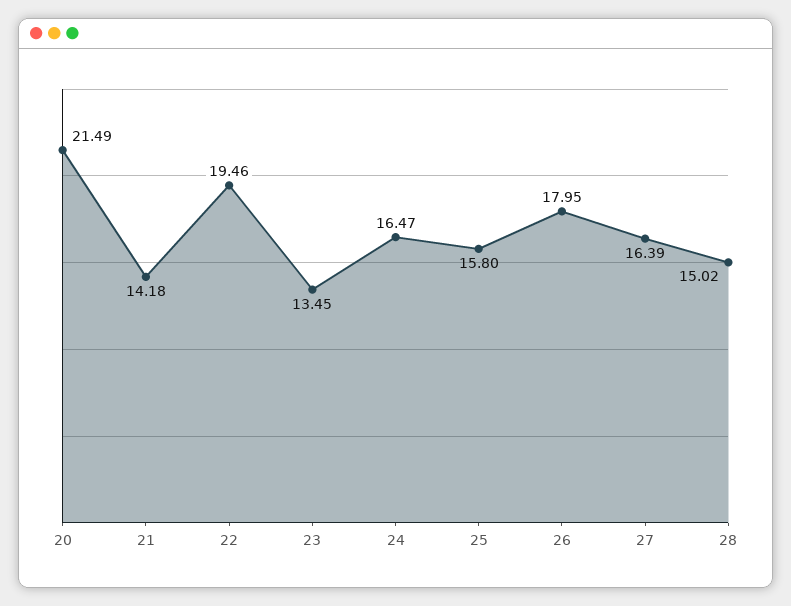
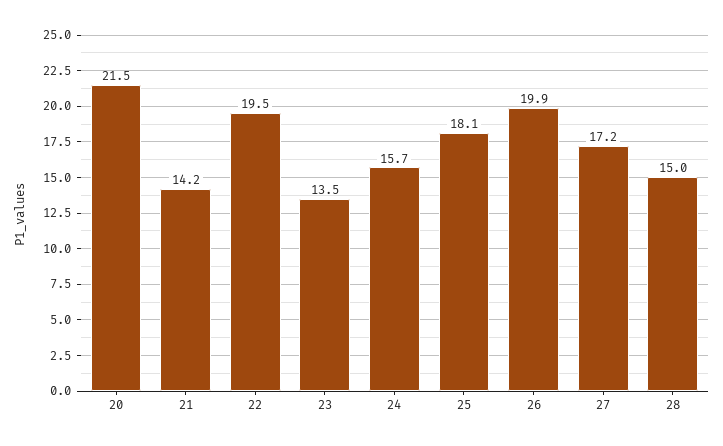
24: 16.47 -> 15.7
25: 15.8 -> 18.1
26: 17.95 -> 19.9
27: 16.39 -> 17.2

